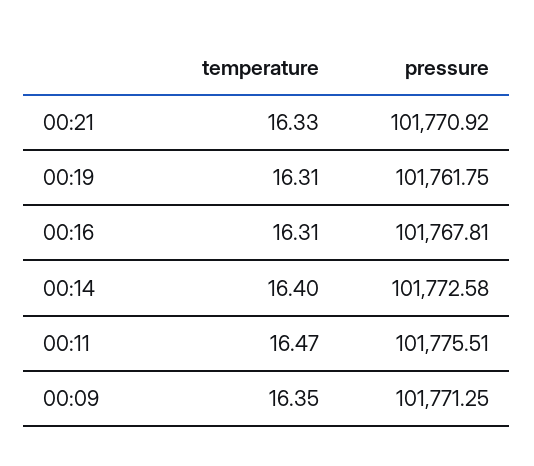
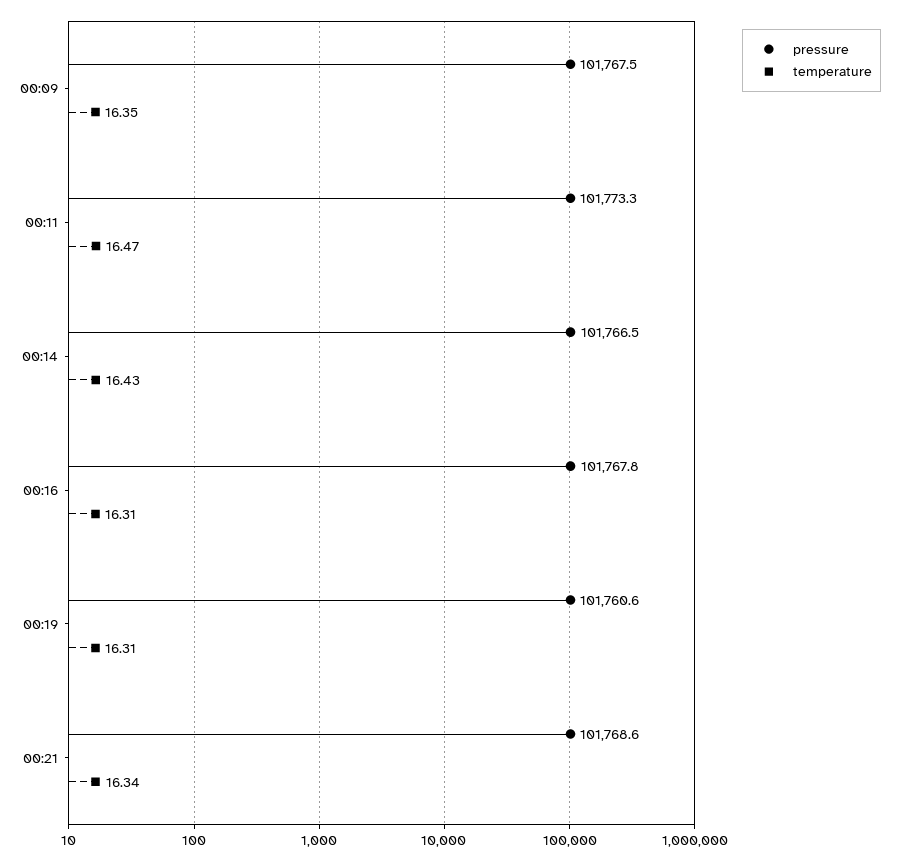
temperature, 00:21: 16.33 -> 16.34
pressure, 00:21: 101770.92 -> 101768.6
pressure, 00:19: 101761.75 -> 101760.6
temperature, 00:14: 16.4 -> 16.43
pressure, 00:14: 101772.58 -> 101766.5
pressure, 00:11: 101775.51 -> 101773.3
pressure, 00:09: 101771.25 -> 101767.5

